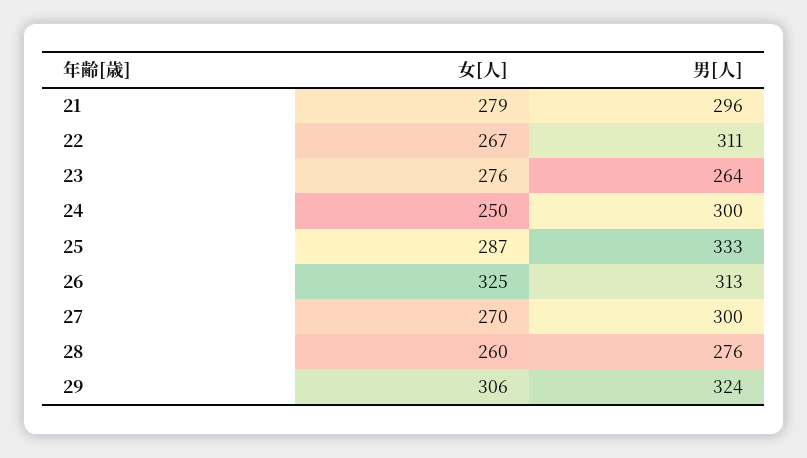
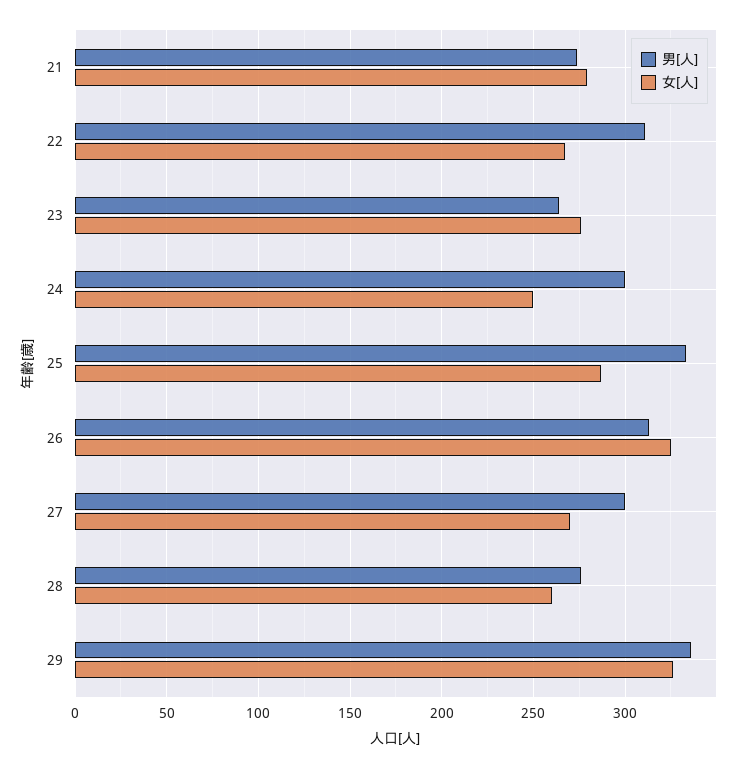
男[人], 21: 296 -> 275
女[人], 29: 306 -> 325
男[人], 29: 324 -> 335

